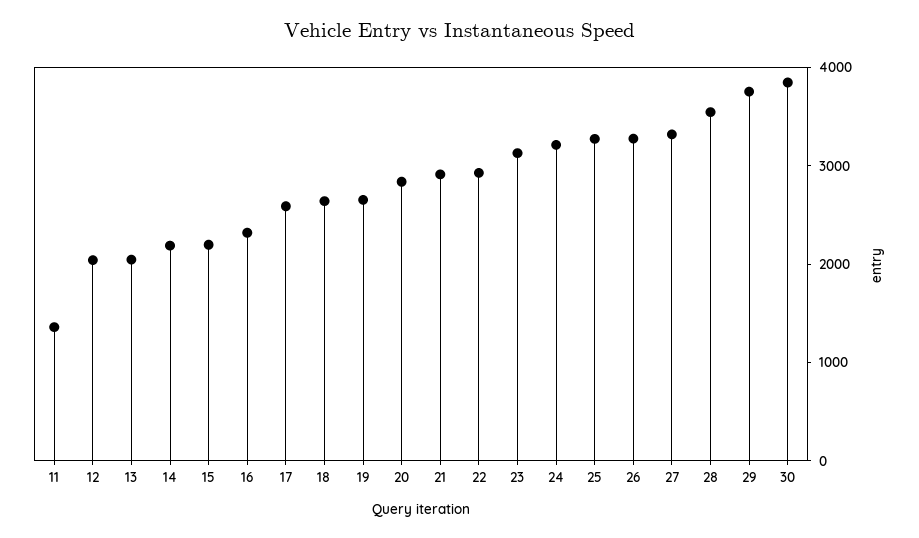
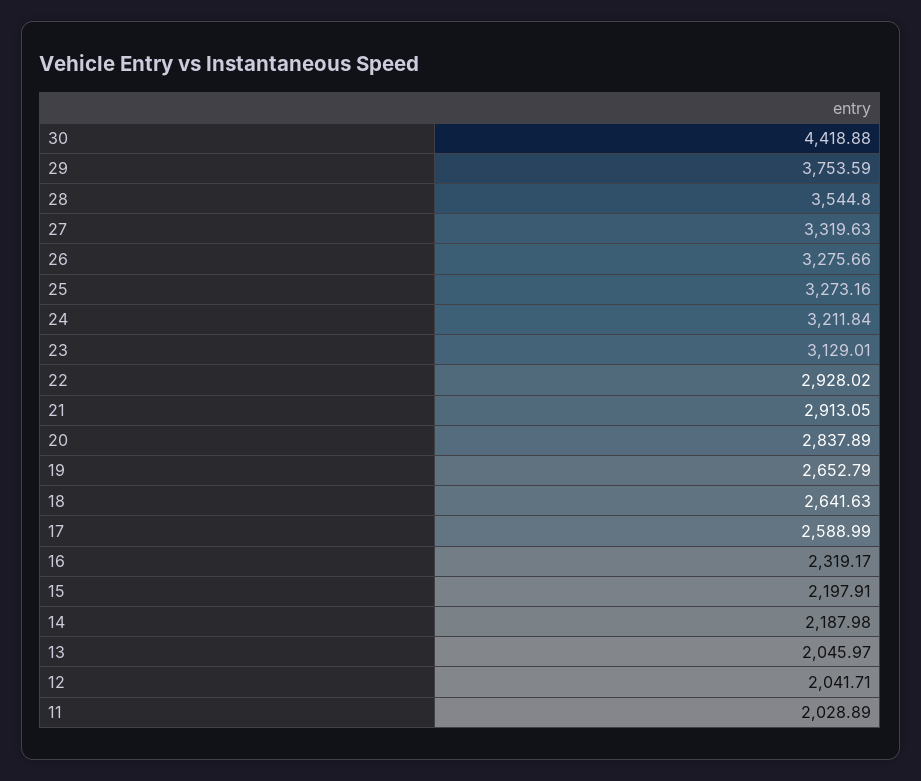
11: 1400 -> 2028.89
30: 3800 -> 4418.88

